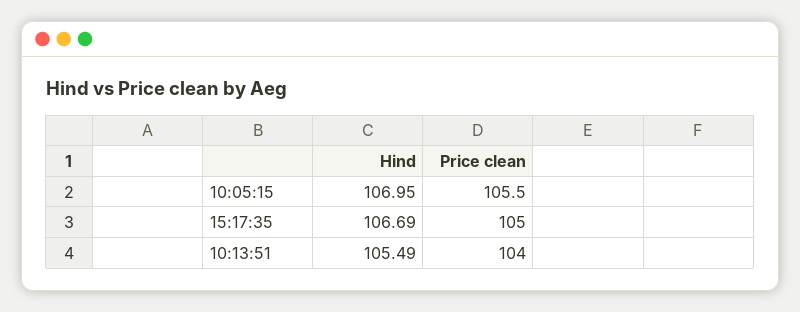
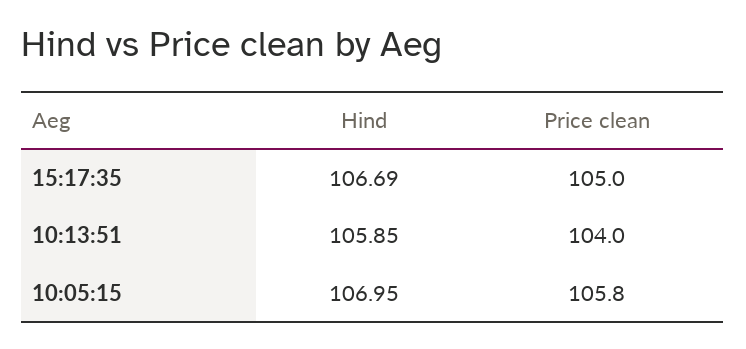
Price clean, 10:05:15: 105.5 -> 105.8
Hind, 10:13:51: 105.49 -> 105.85

